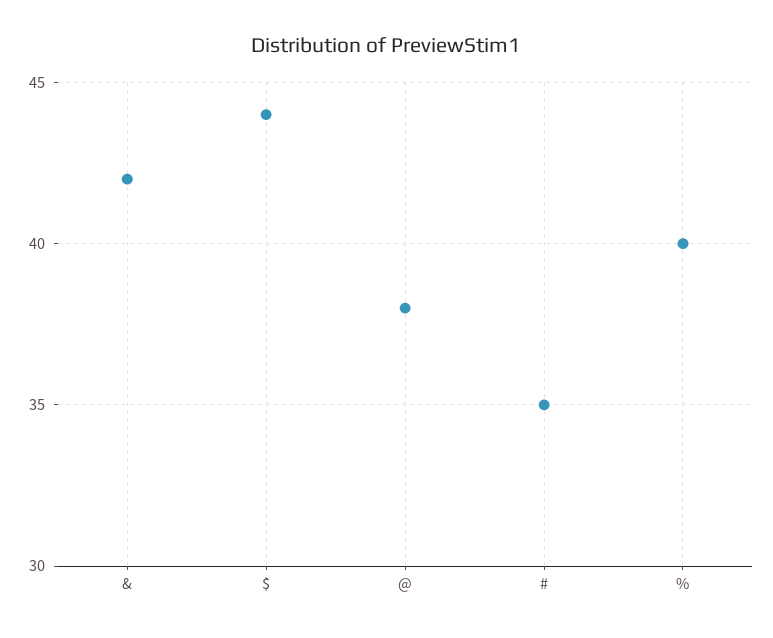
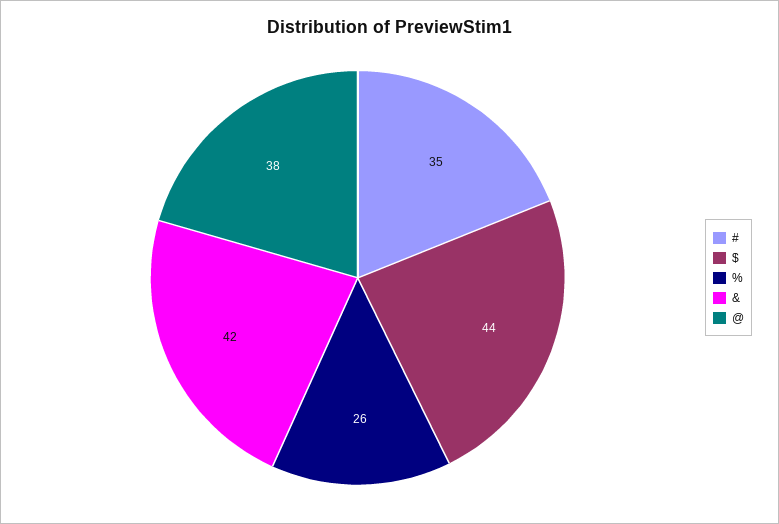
%: 40 -> 26

